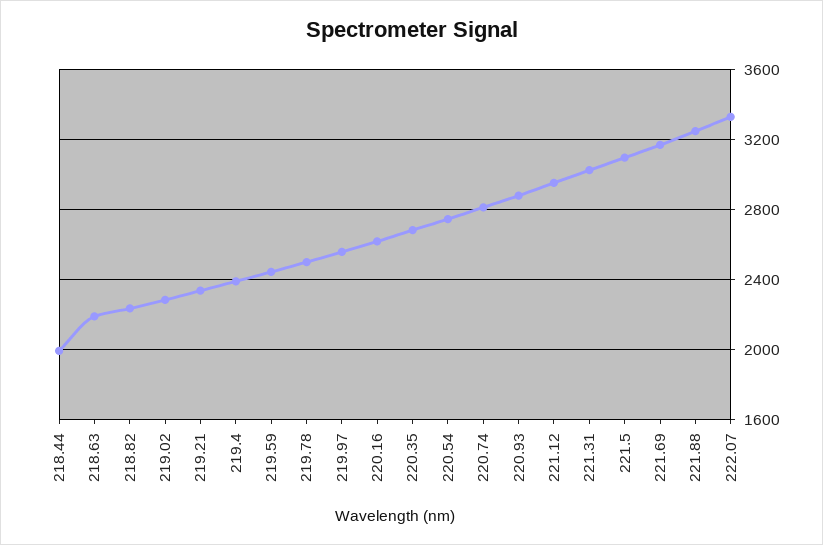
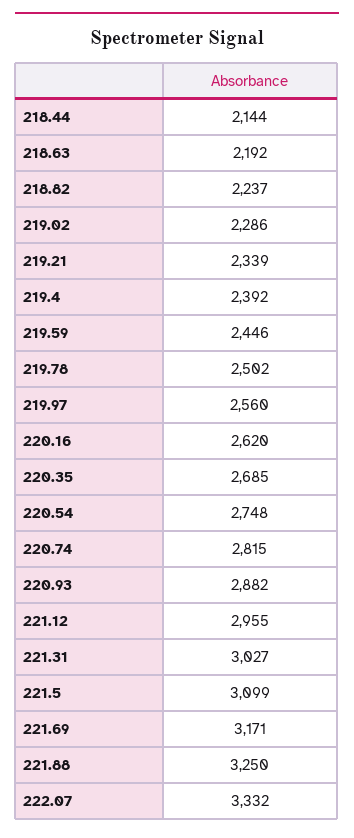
218.44: 2000 -> 2144

